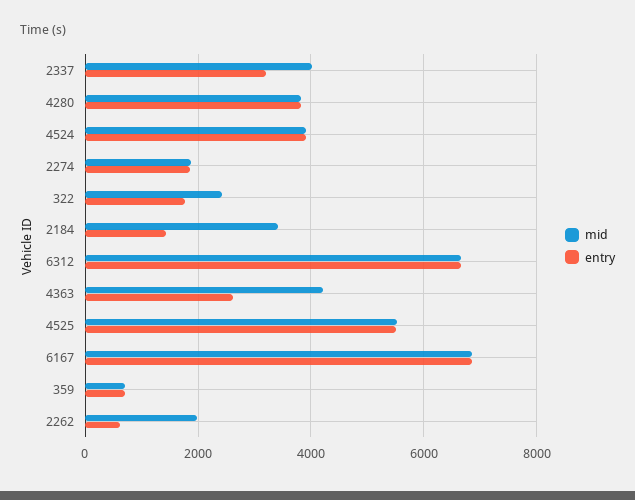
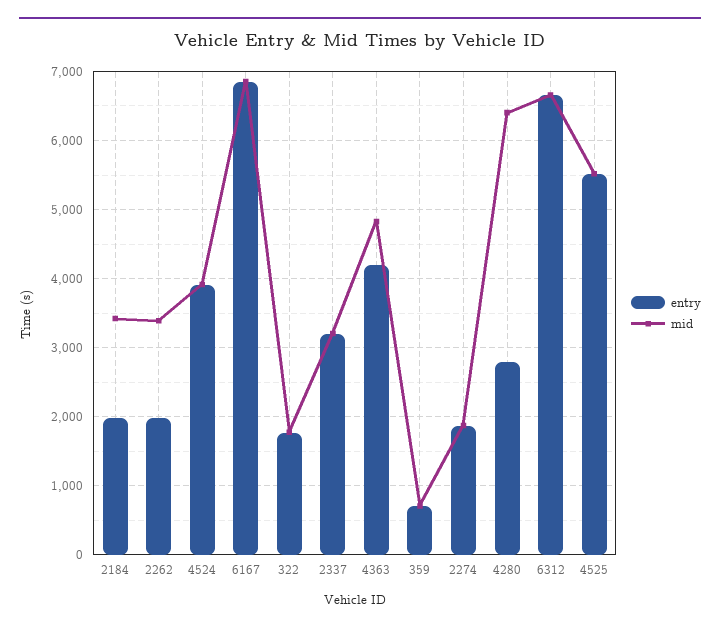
mid, 2337: 4000 -> 3200
mid, 4280: 3800 -> 6400
entry, 4280: 3800 -> 2800
mid, 322: 2400 -> 1800
entry, 2184: 1400 -> 2000
mid, 4363: 4200 -> 4800
entry, 4363: 2600 -> 4200
mid, 2262: 2000 -> 3400
entry, 2262: 600 -> 2000

